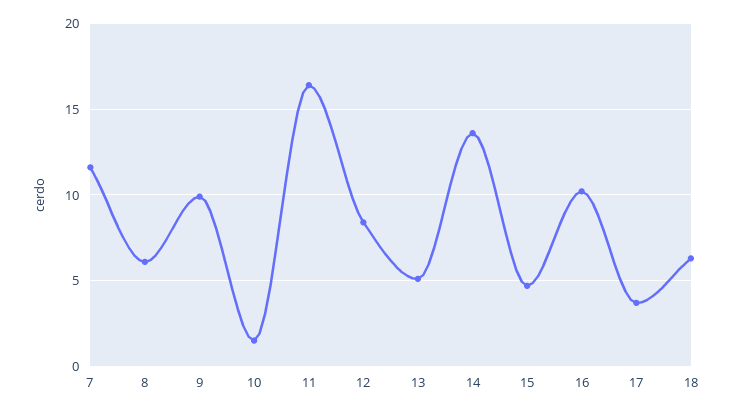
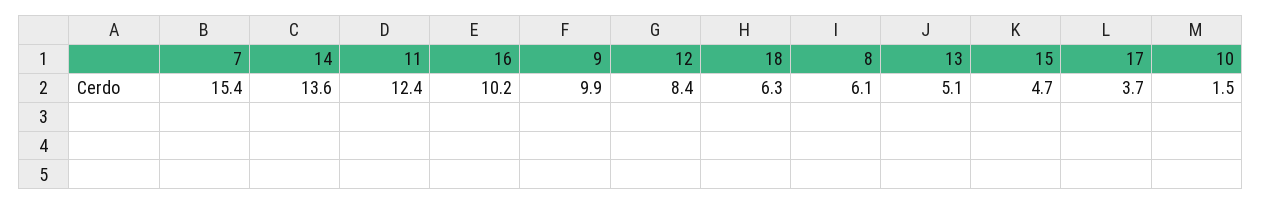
7: 11.5 -> 15.4
11: 16.5 -> 12.4

